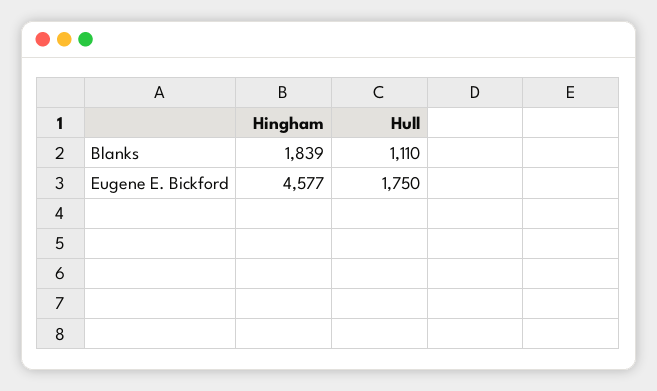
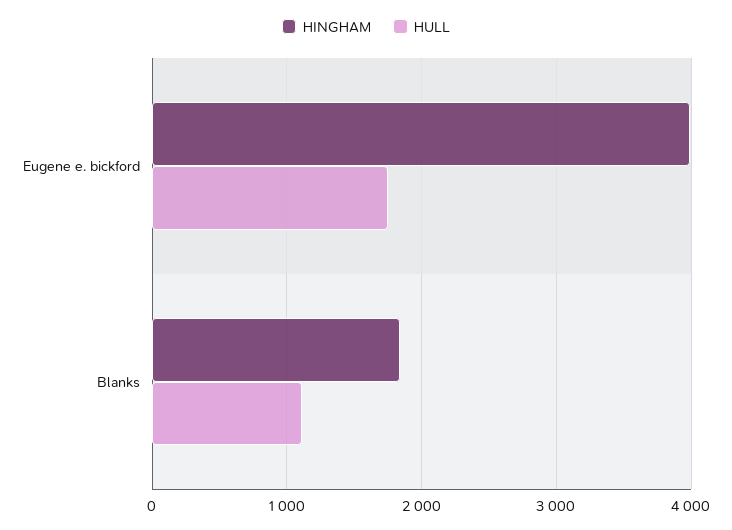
Hingham, Eugene E. Bickford: 4577 -> 4000

